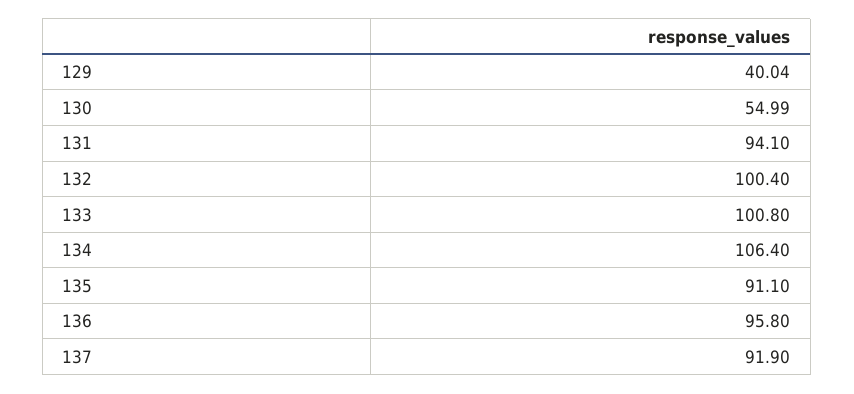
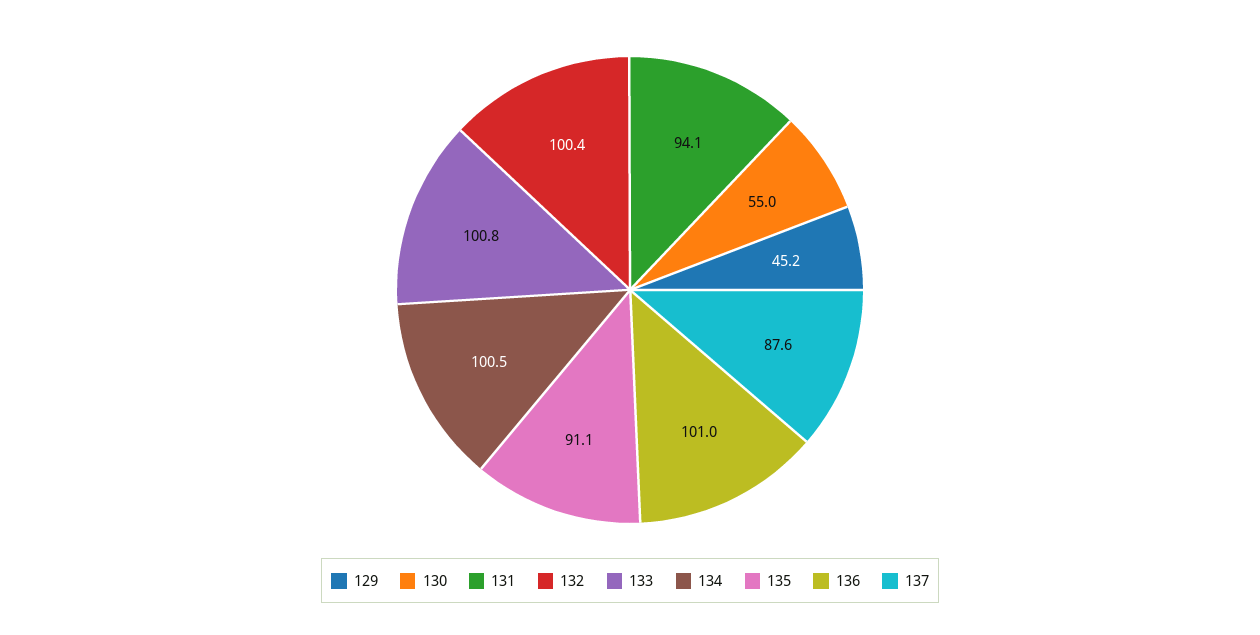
129: 40.04 -> 45.2
134: 106.4 -> 100.5
136: 95.8 -> 101
137: 91.9 -> 87.6

